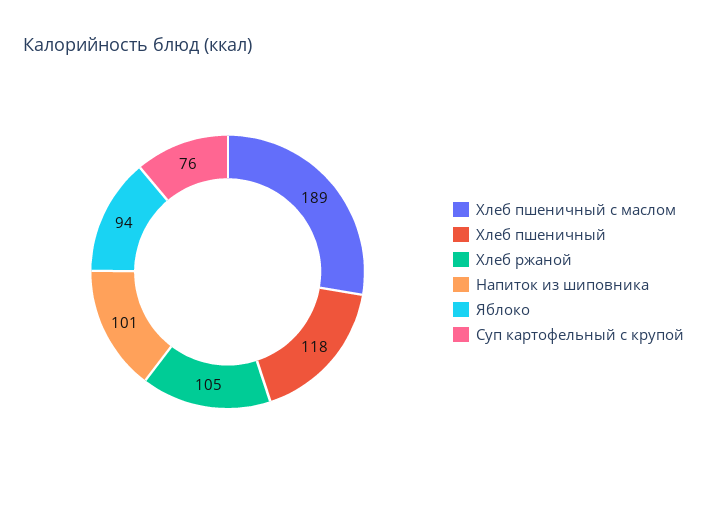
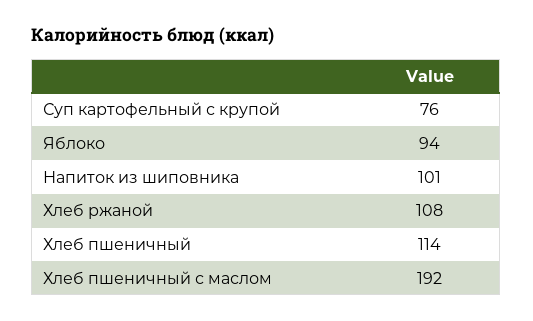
Хлеб пшеничный с маслом: 189 -> 192
Хлеб пшеничный: 118 -> 114
Хлеб ржаной: 105 -> 108

